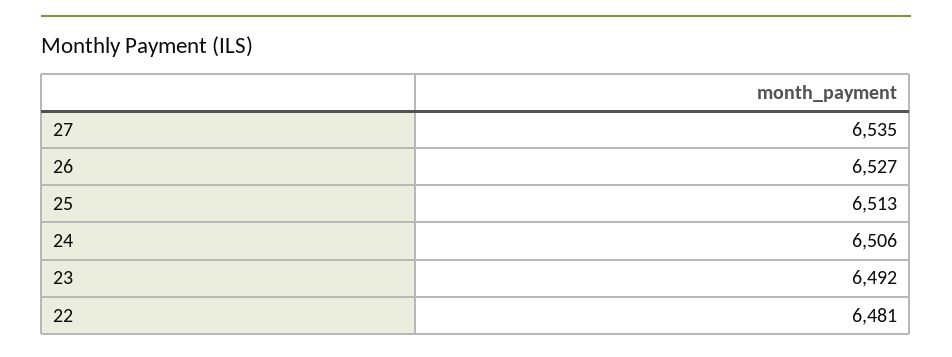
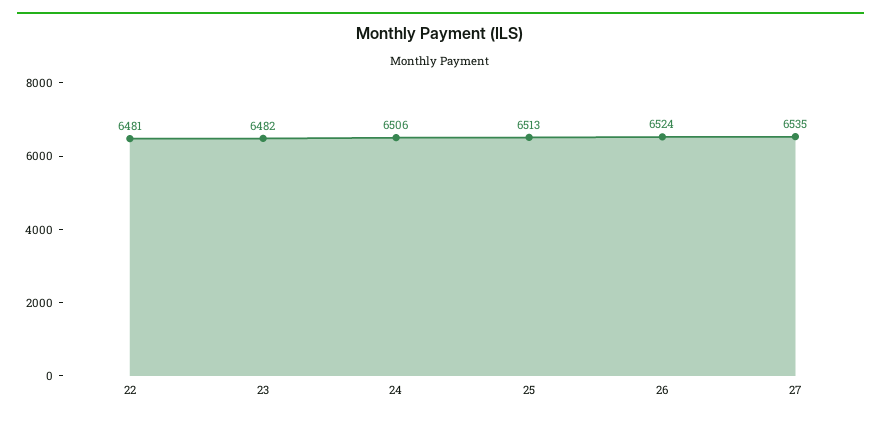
26: 6527 -> 6524
23: 6492 -> 6482

